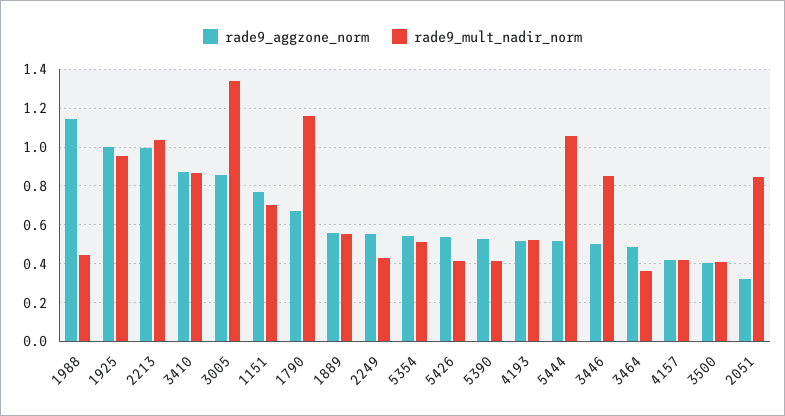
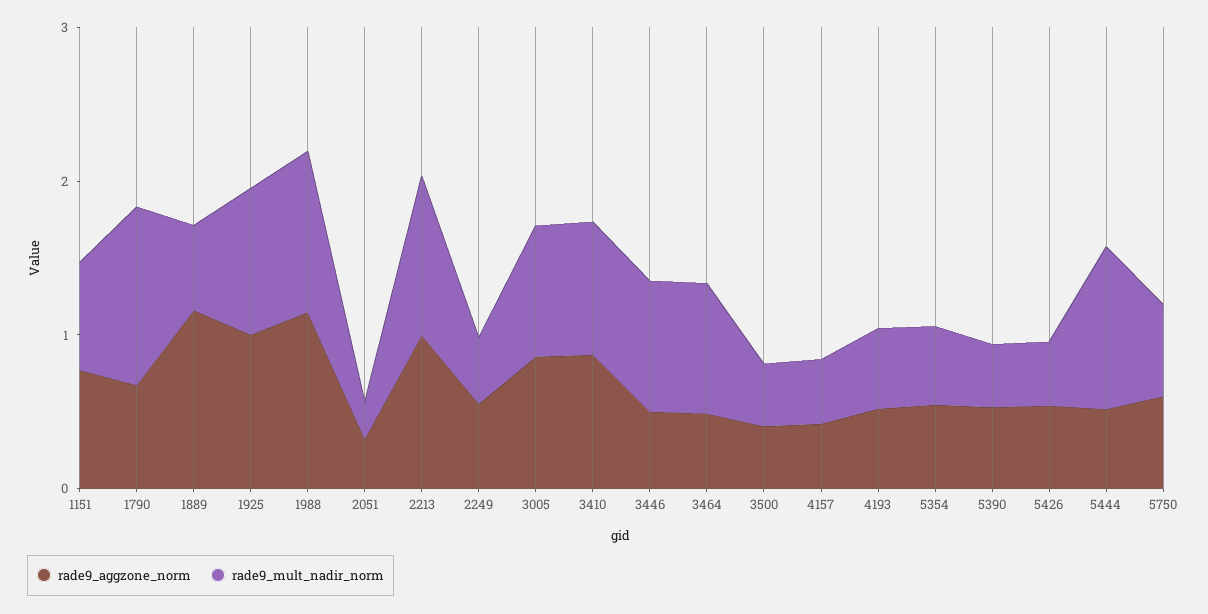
rade9_mult_nadir_norm, 1988: 0.45 -> 1
rade9_mult_nadir_norm, 3005: 1.35 -> 0.8
rade9_aggzone_norm, 1889: 0.55 -> 1.2
rade9_mult_nadir_norm, 3464: 0.35 -> 0.8
rade9_mult_nadir_norm, 2051: 0.85 -> 0.2
rade9_aggzone_norm, 5750: none -> 0.6
rade9_mult_nadir_norm, 5750: none -> 0.6

